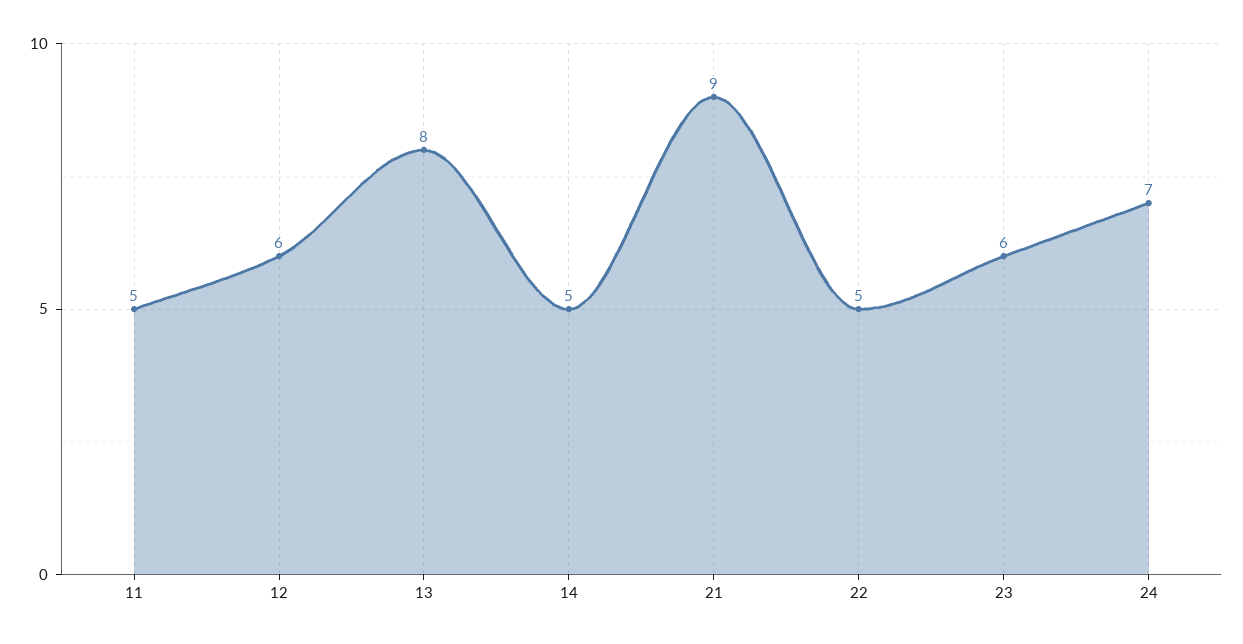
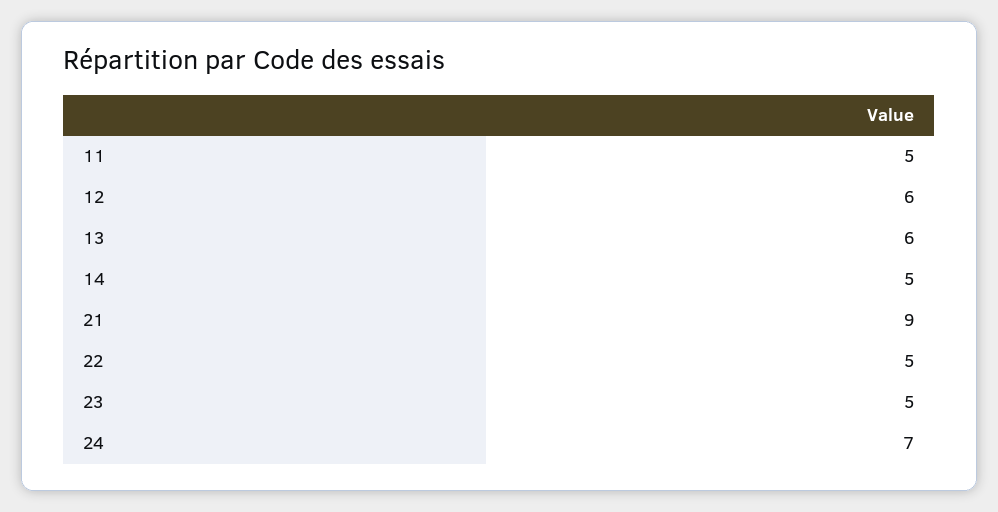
13: 8 -> 6
23: 6 -> 5

